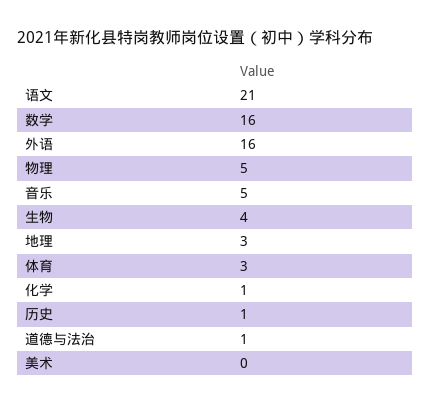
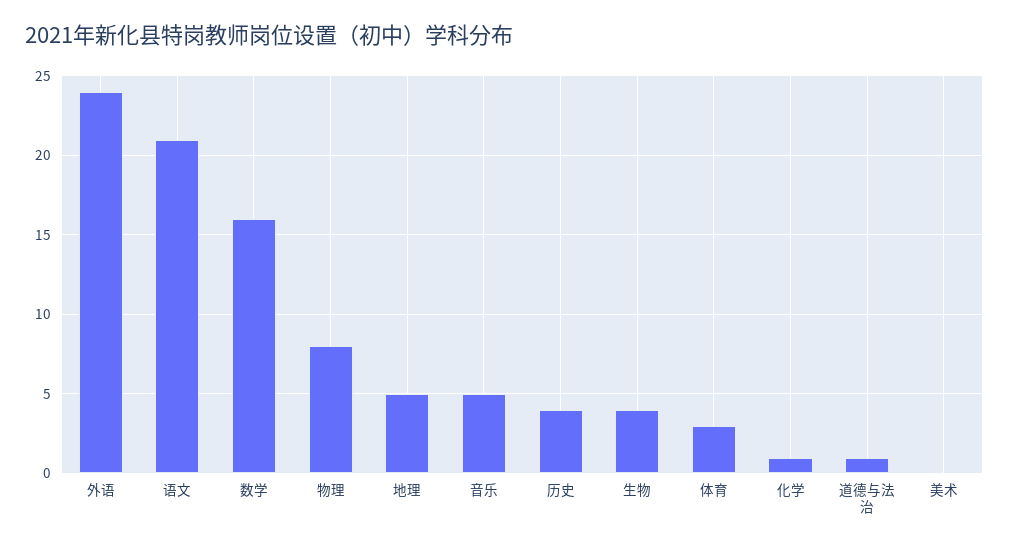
外语: 16 -> 24
物理: 5 -> 8
地理: 3 -> 5
历史: 1 -> 4

